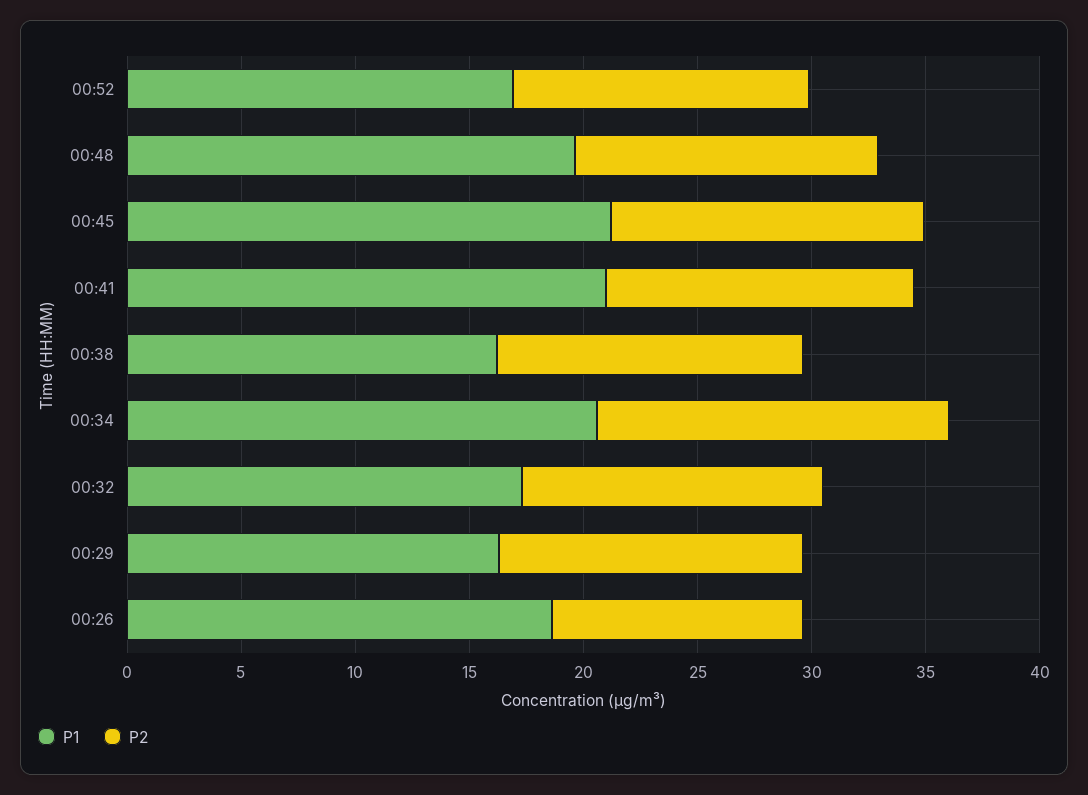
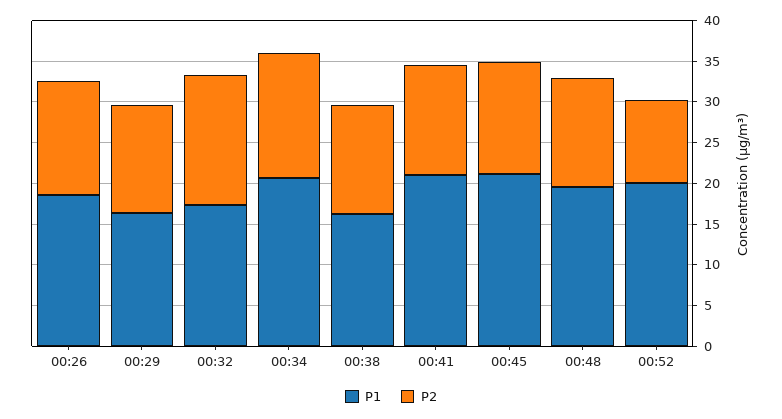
P1, 00:52: 17 -> 20
P2, 00:52: 13 -> 10
P2, 00:32: 13 -> 16
P2, 00:26: 11 -> 14

